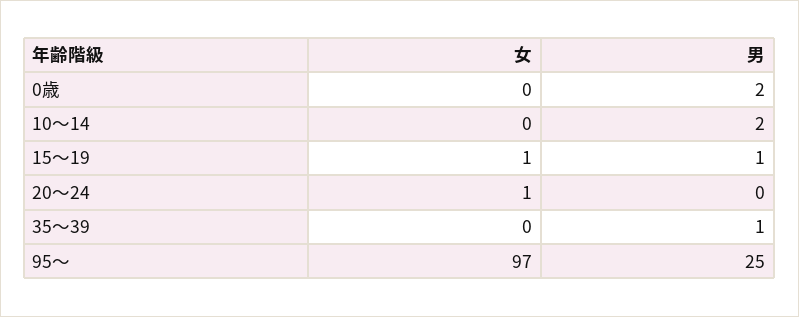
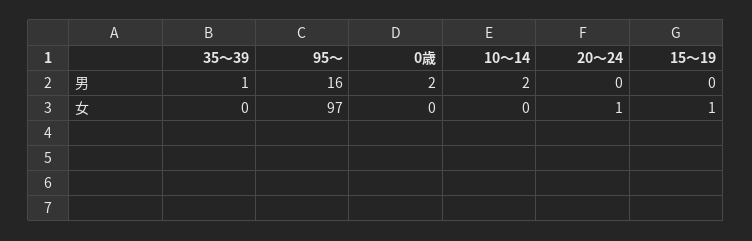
男, 15～19: 1 -> 0
男, 95～: 25 -> 16

